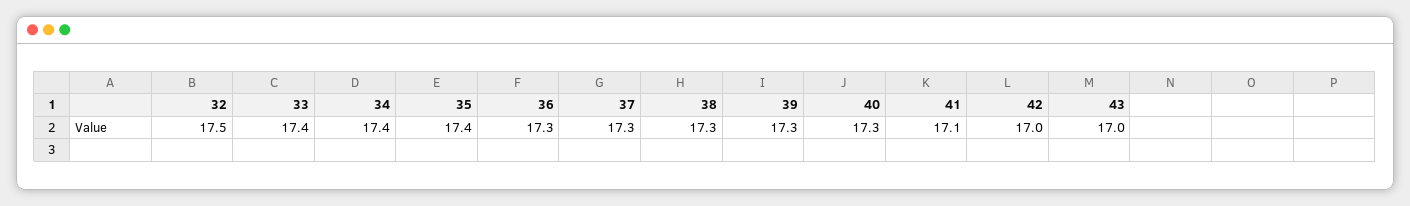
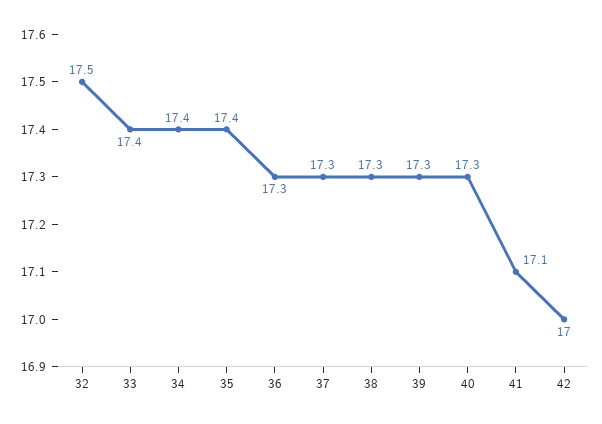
43: 17 -> none

